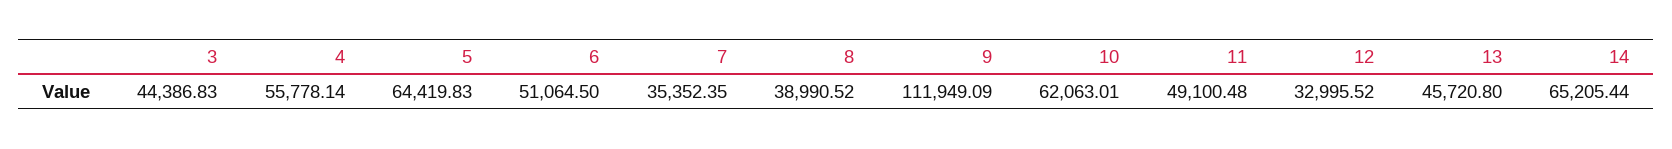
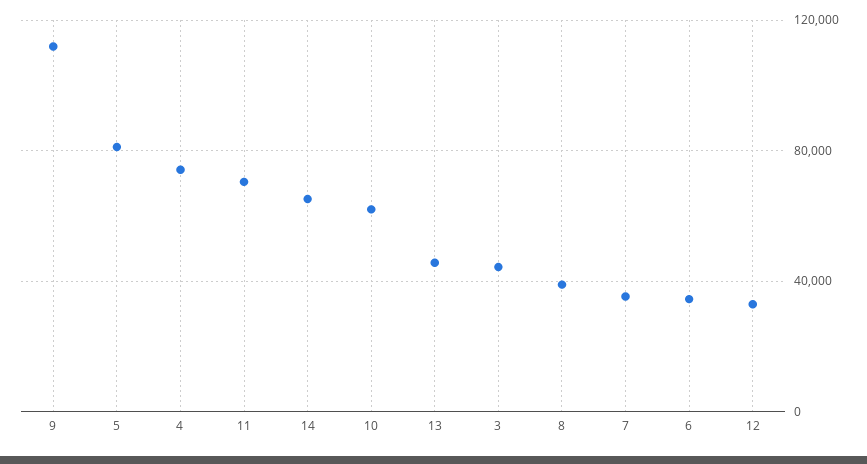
4: 55778.14 -> 75000
5: 64419.83 -> 80000
6: 51064.5 -> 35000
11: 49100.48 -> 70000

